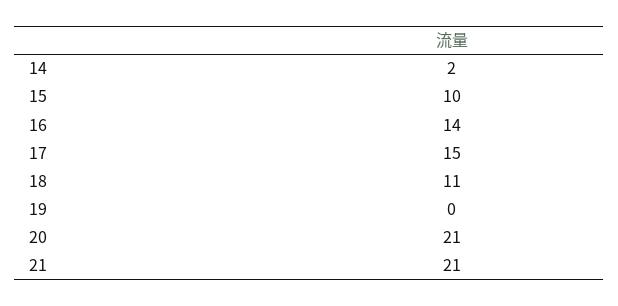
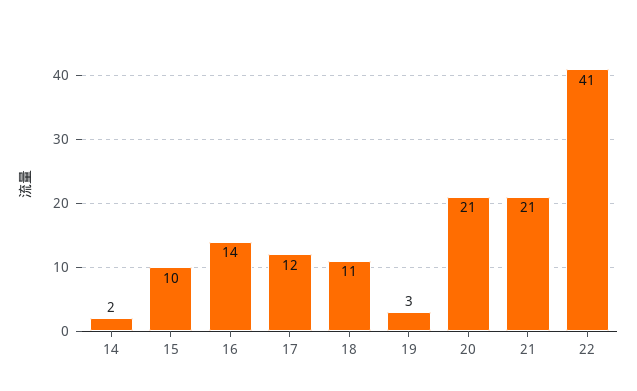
17: 15 -> 12
19: 0 -> 3
22: none -> 41

